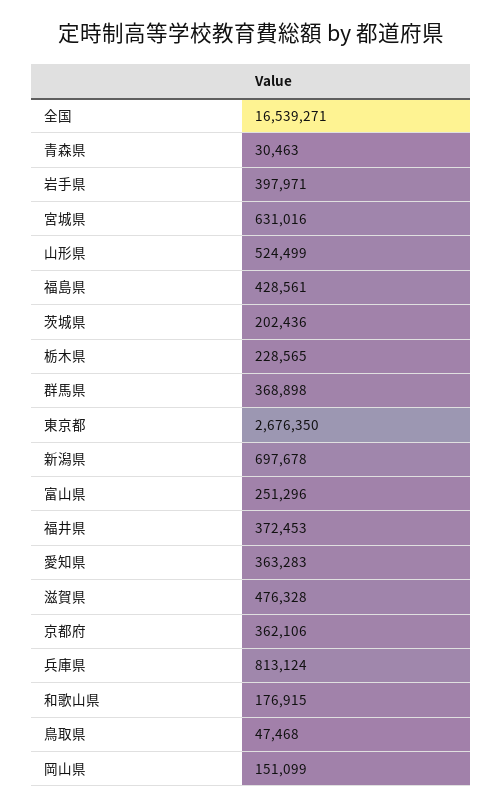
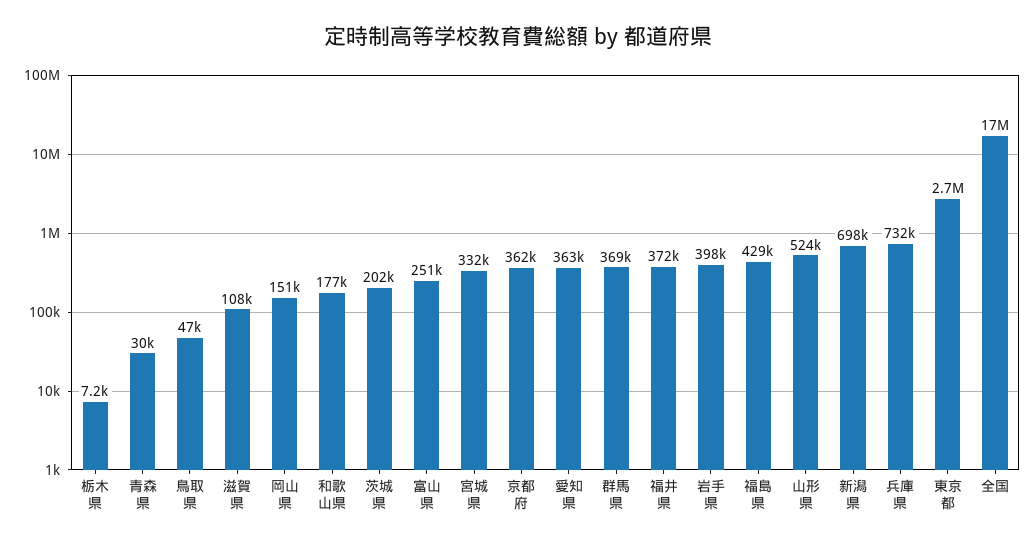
宮城県: 631016 -> 332000
栃木県: 228565 -> 7200
滋賀県: 476328 -> 108000
兵庫県: 813124 -> 732000

